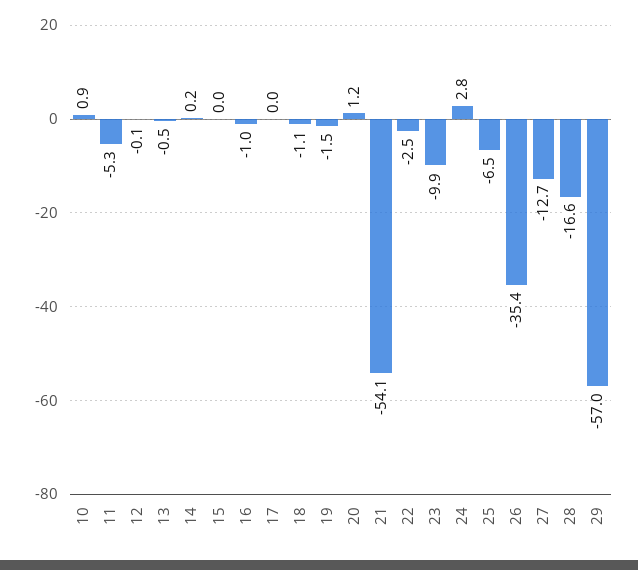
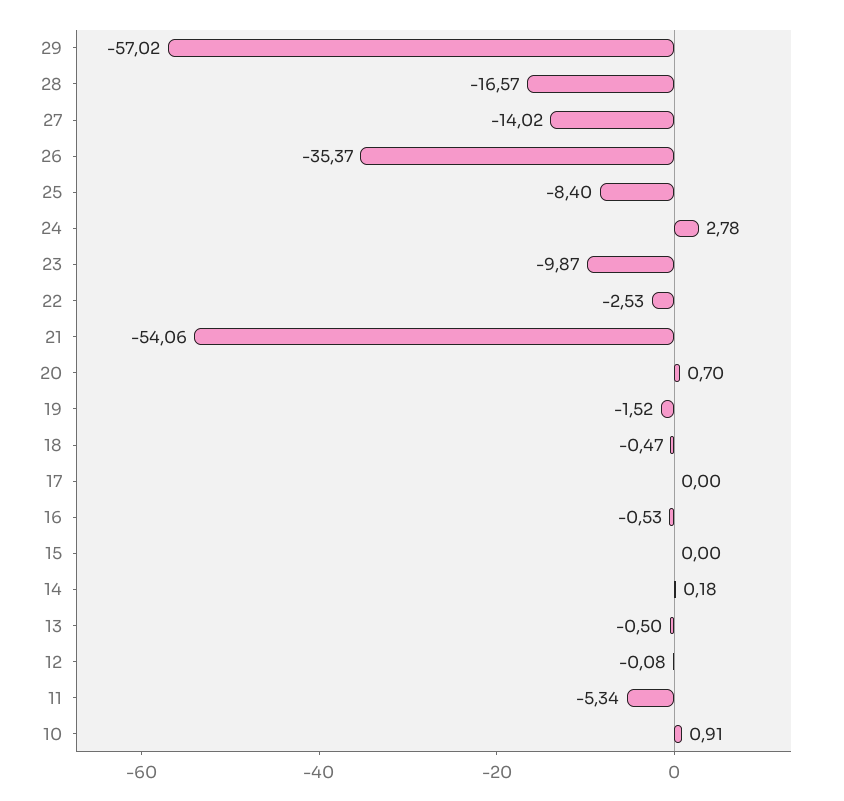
16: -1 -> -0.53
18: -1.1 -> -0.47
20: 1.2 -> 0.7
25: -6.5 -> -8.4
27: -12.7 -> -14.02

